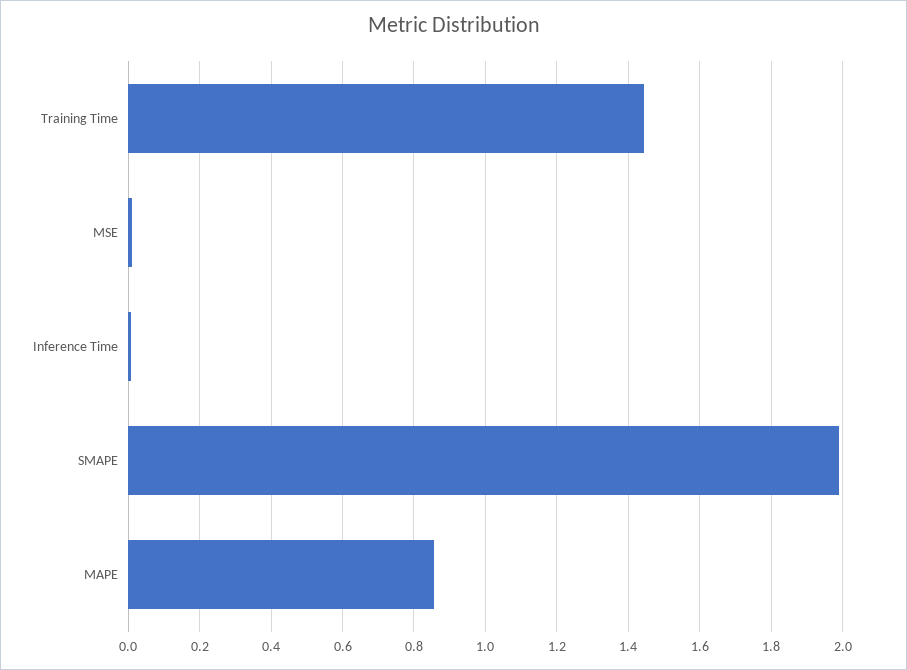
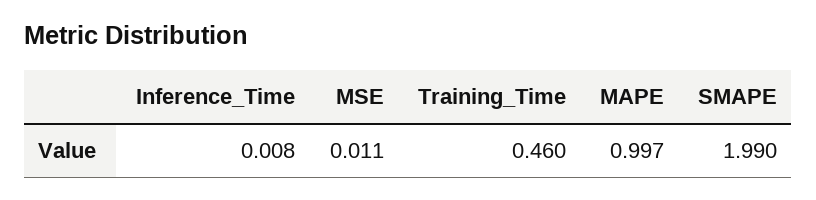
Training Time: 1.44 -> 0.46
MAPE: 0.86 -> 0.997

